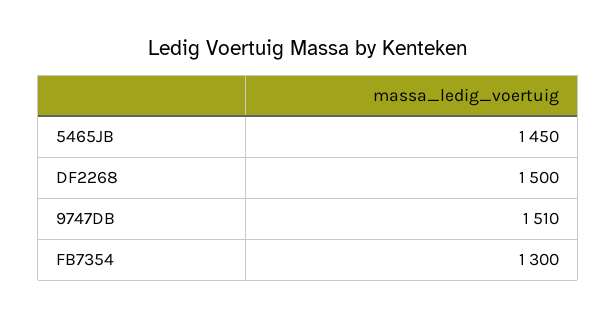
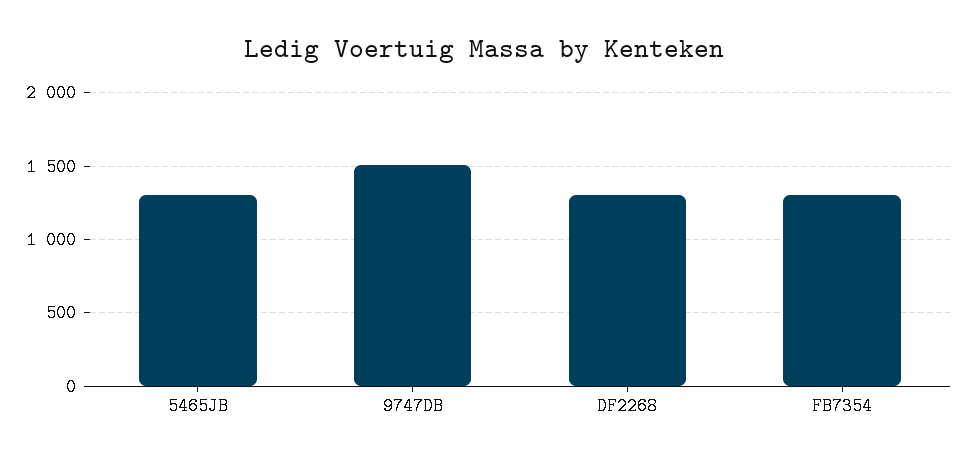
5465JB: 1450 -> 1300
DF2268: 1500 -> 1300

